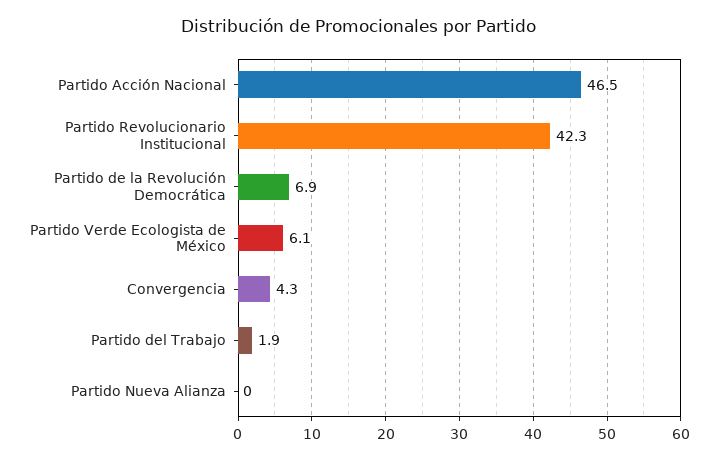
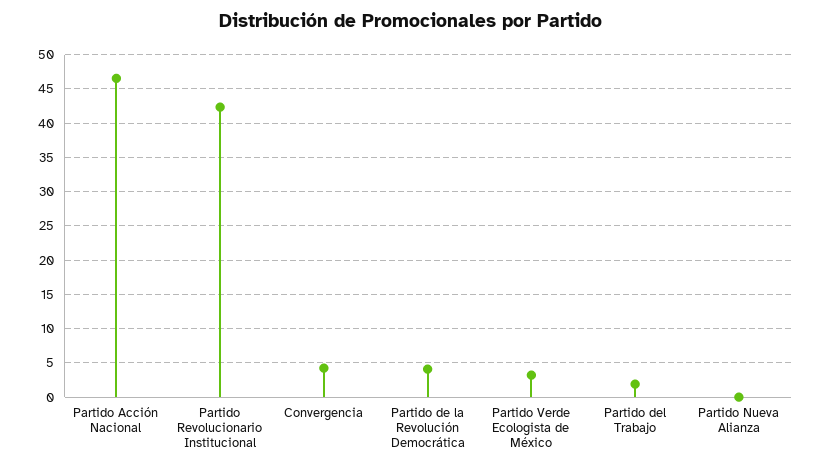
Partido de la Revolución Democrática: 6.9 -> 4
Partido Verde Ecologista de México: 6.1 -> 3

